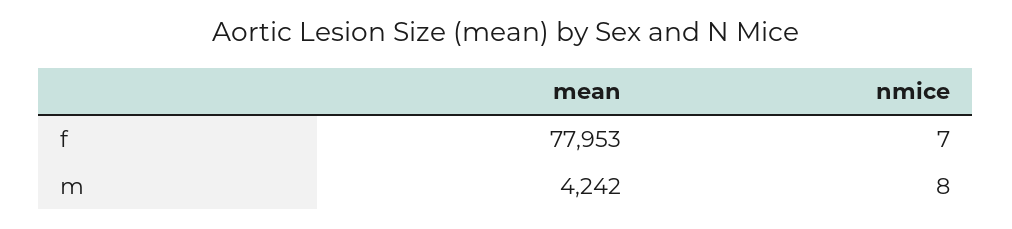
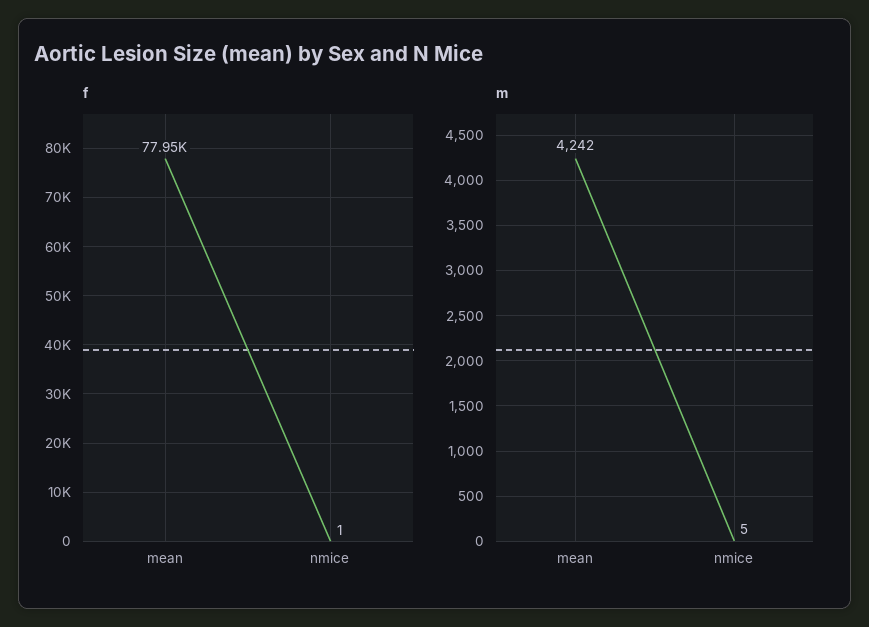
f, nmice: 7 -> 1
m, nmice: 8 -> 5

